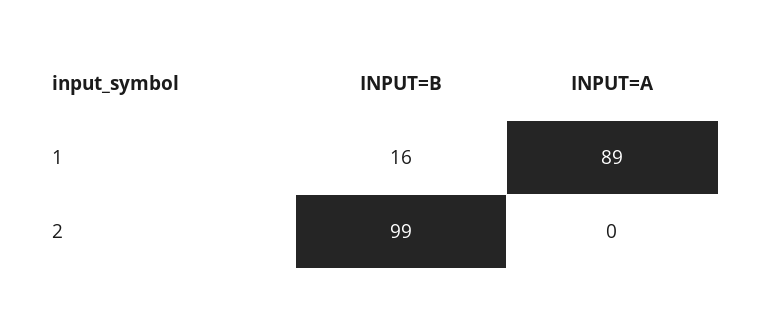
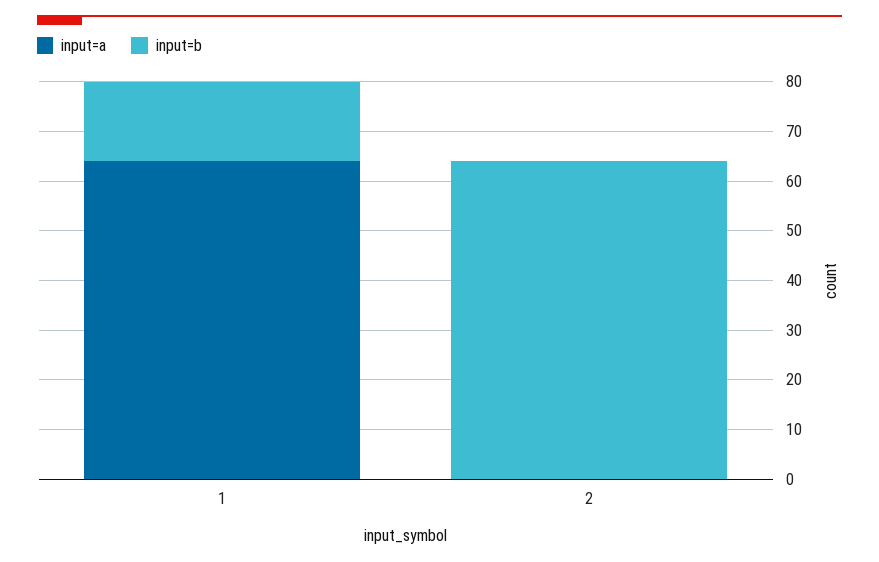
INPUT=A, 1: 89 -> 65
INPUT=B, 2: 99 -> 65

